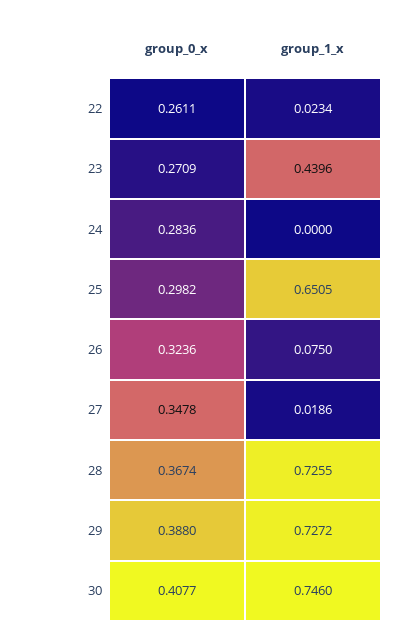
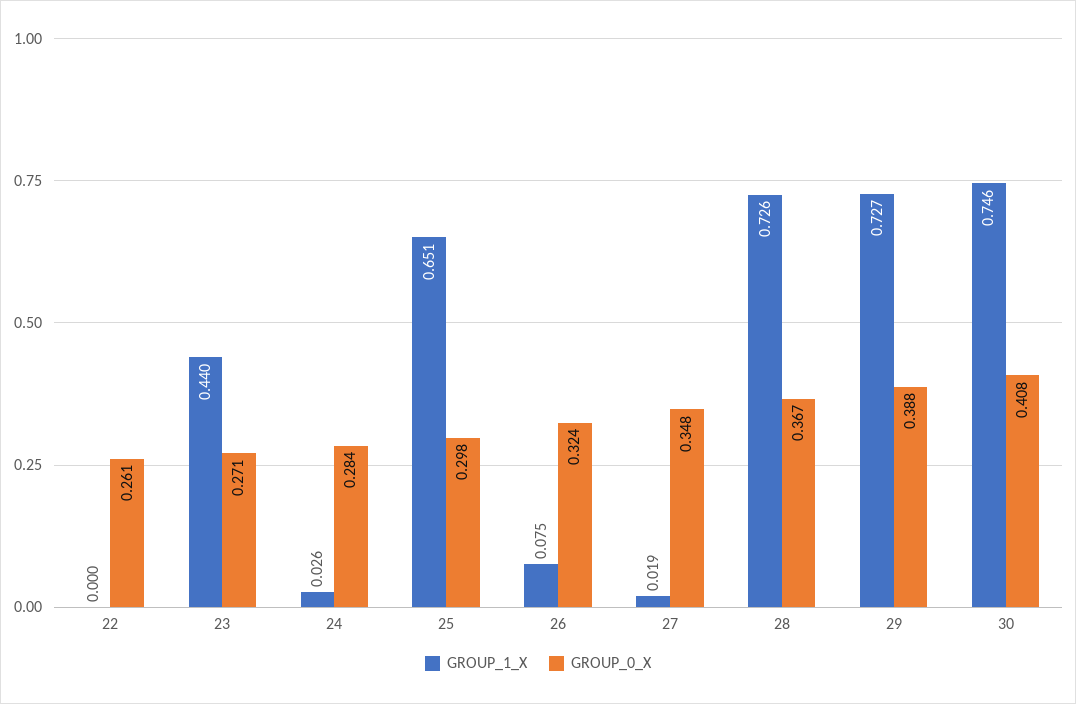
group_1_x, 22: 0.0234 -> 0
group_1_x, 24: 0 -> 0.026

